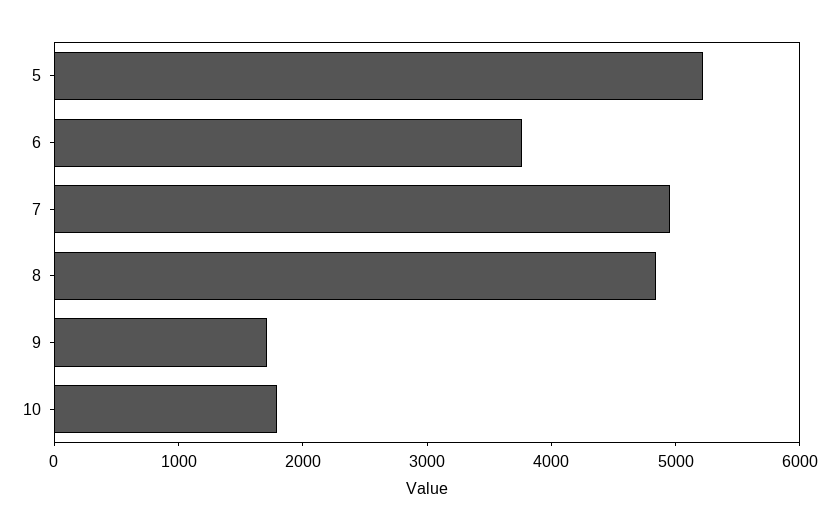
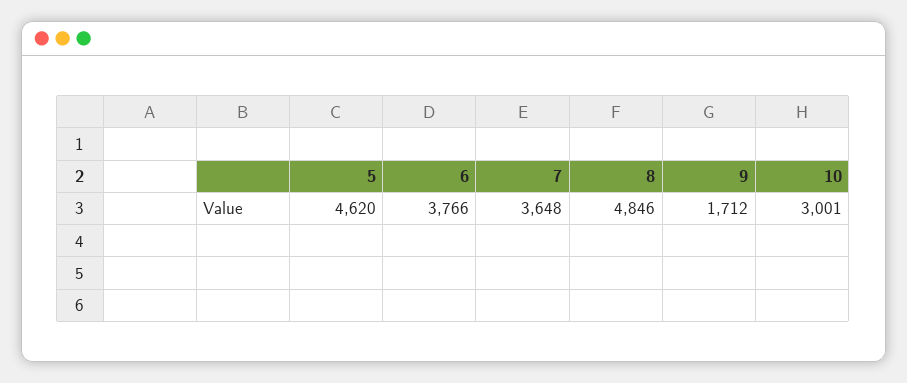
5: 5200 -> 4620
7: 5000 -> 3648
10: 1800 -> 3001

